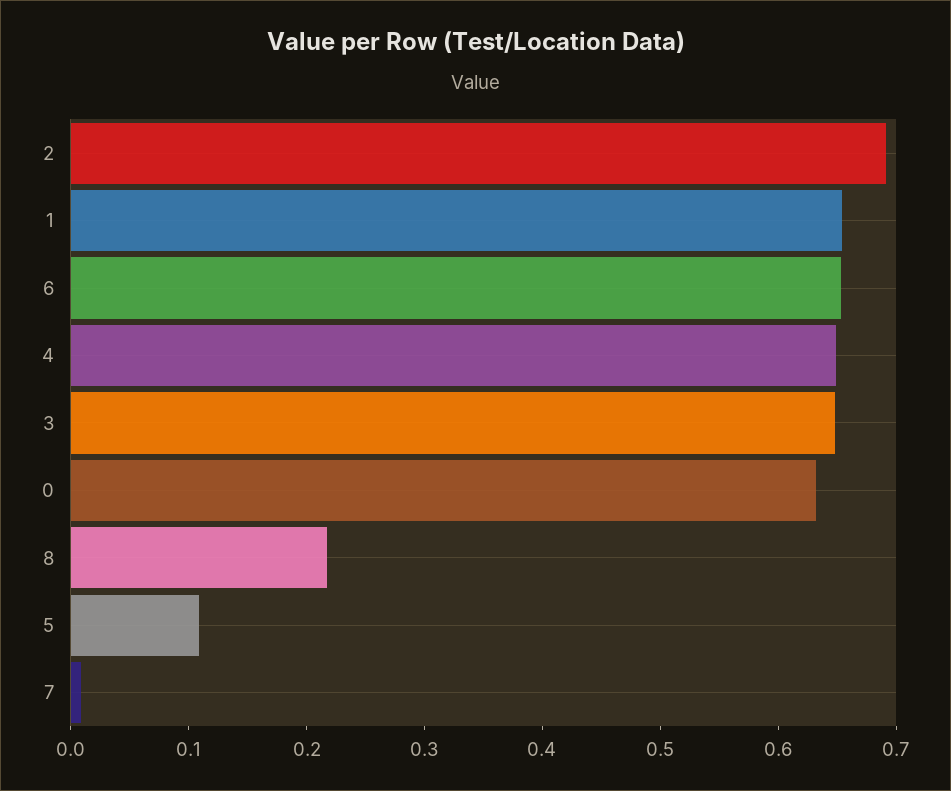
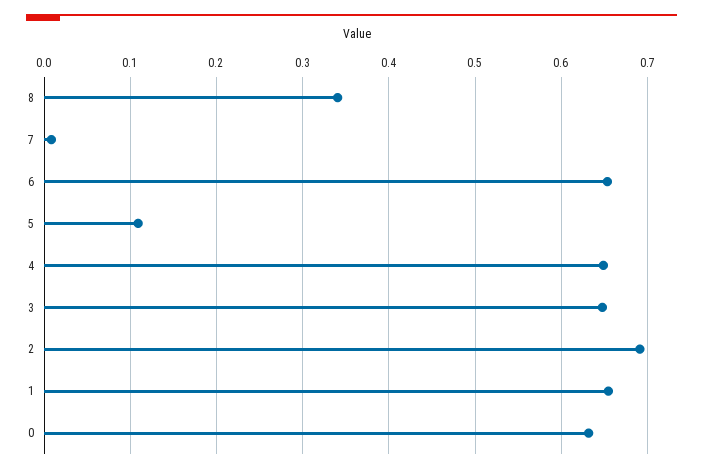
8: 0.22 -> 0.34

